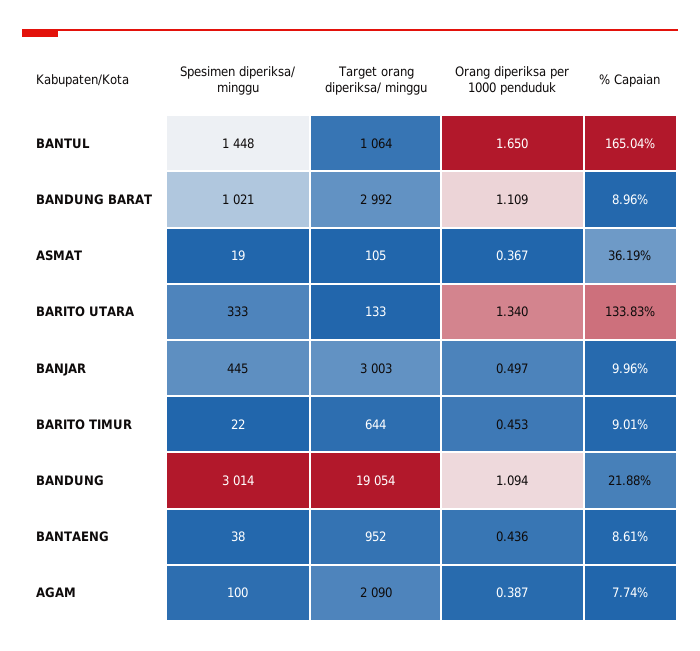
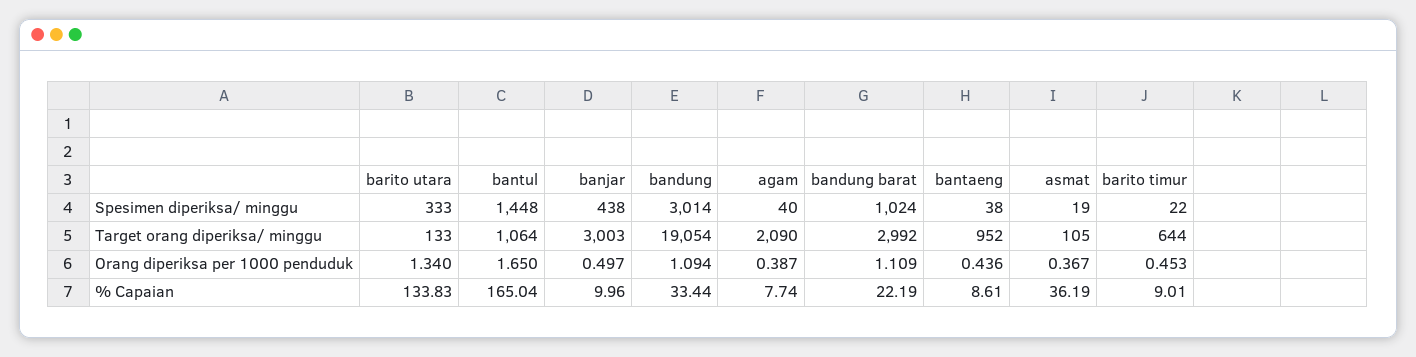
Spesimen diperiksa/ minggu, BANDUNG BARAT: 1021 -> 1024
% Capaian, BANDUNG BARAT: 8.96 -> 22.19
Spesimen diperiksa/ minggu, BANJAR: 445 -> 438
% Capaian, BANDUNG: 21.88 -> 33.44
Spesimen diperiksa/ minggu, AGAM: 100 -> 40

